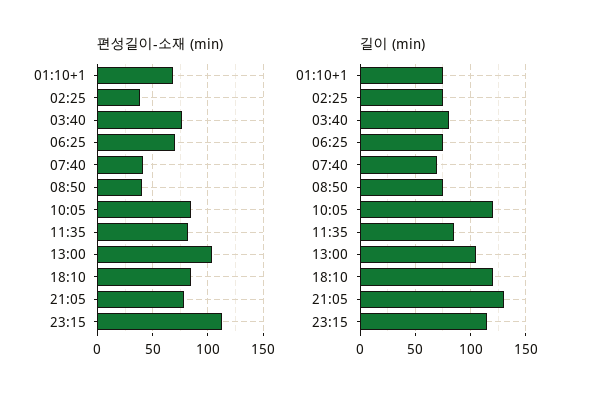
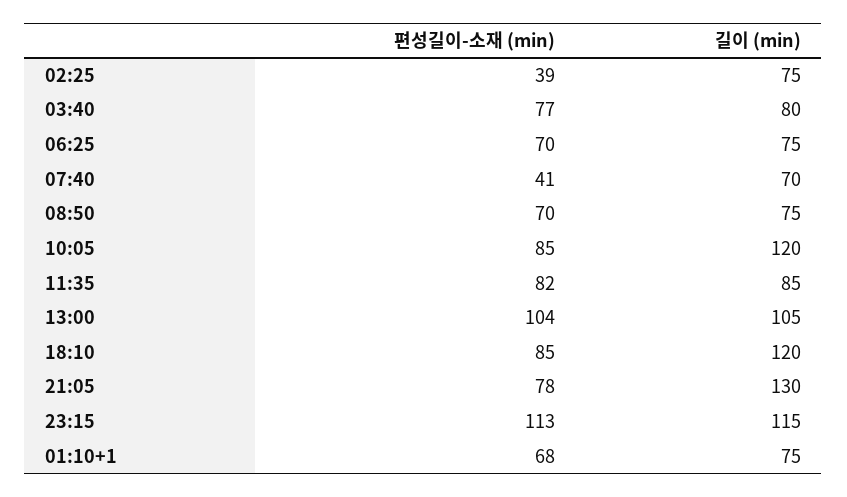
편성길이-소재 (min), 08:50: 40 -> 70

